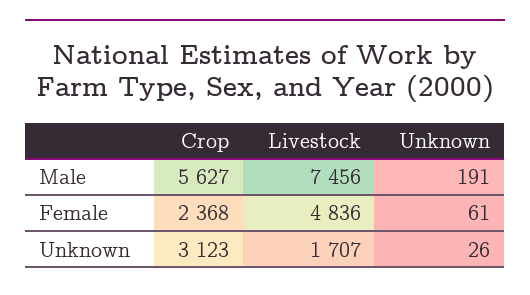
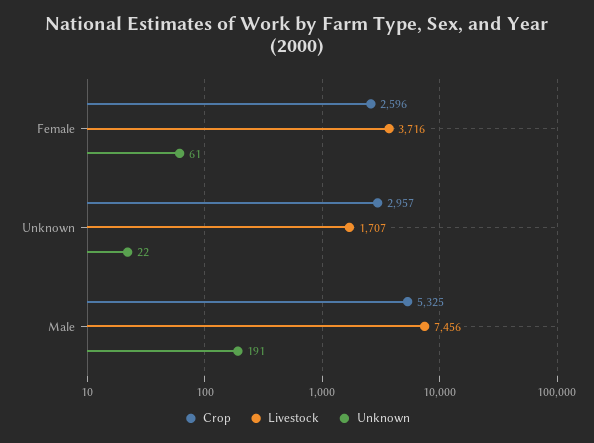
Crop, Male: 5627 -> 5325
Crop, Female: 2368 -> 2596
Livestock, Female: 4836 -> 3716
Crop, Unknown: 3123 -> 2957
Unknown, Unknown: 26 -> 22

